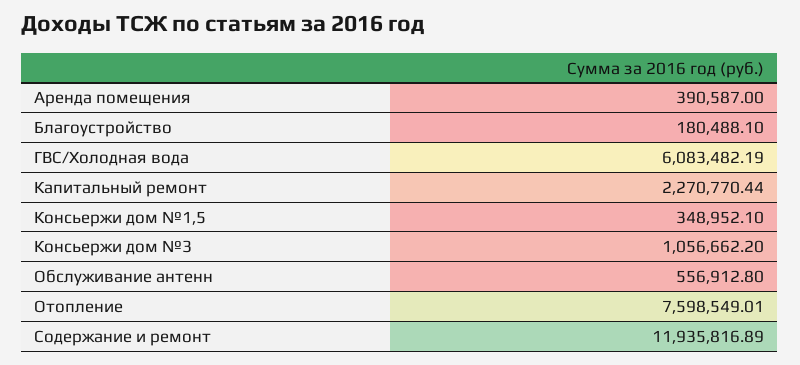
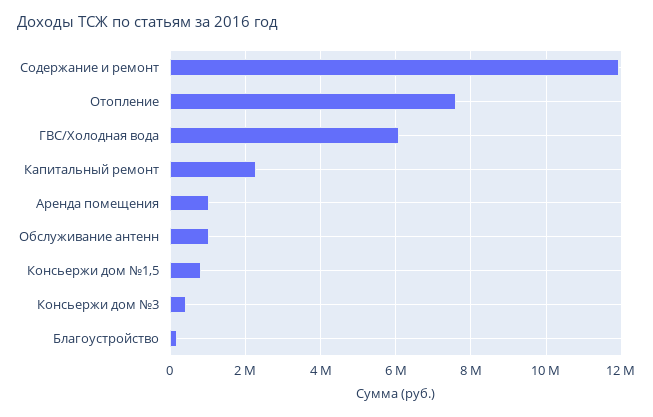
Аренда помещения: 390587 -> 1000000
Консьержи дом №1,5: 348952.1 -> 800000
Консьержи дом №3: 1056662.2 -> 400000
Обслуживание антенн: 556912.8 -> 1000000

